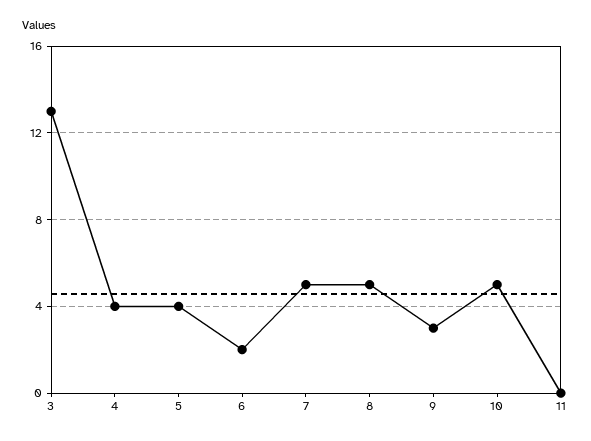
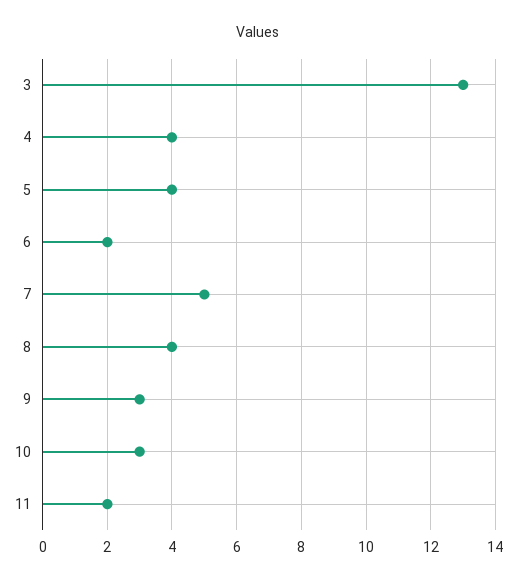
8: 5 -> 4
10: 5 -> 3
11: 0 -> 2

